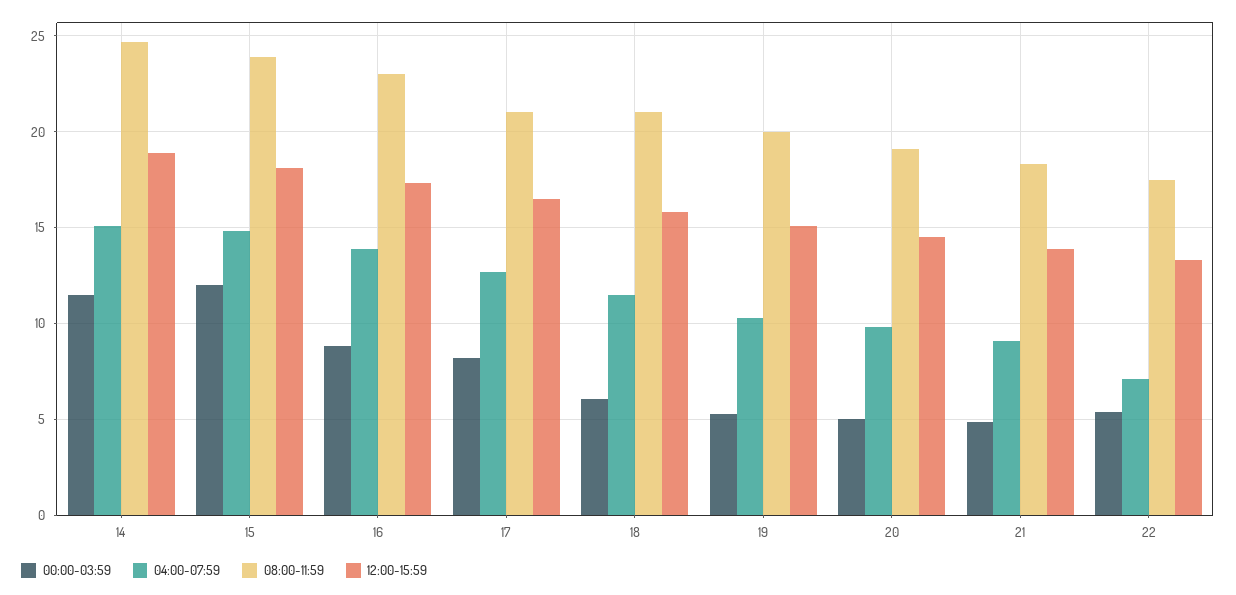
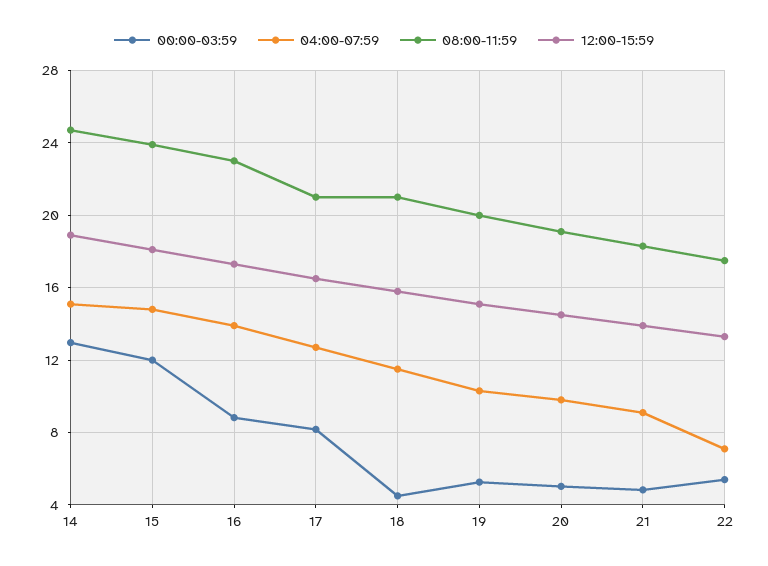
00:00-03:59, 14: 11.5 -> 13
00:00-03:59, 18: 6 -> 4.5

